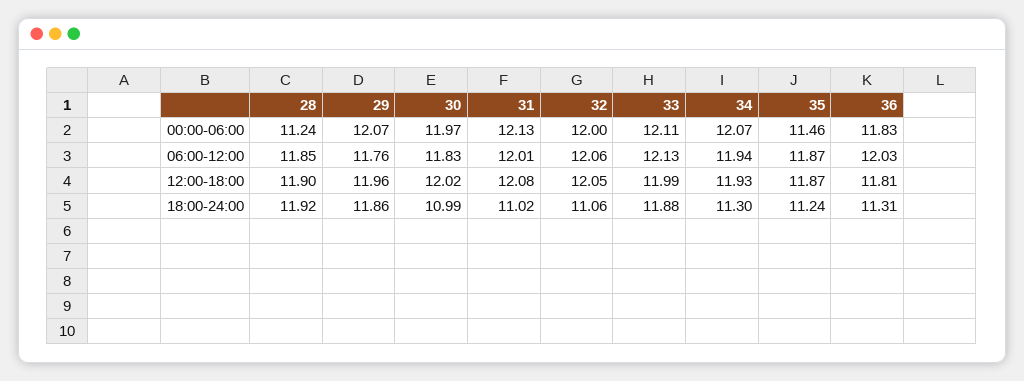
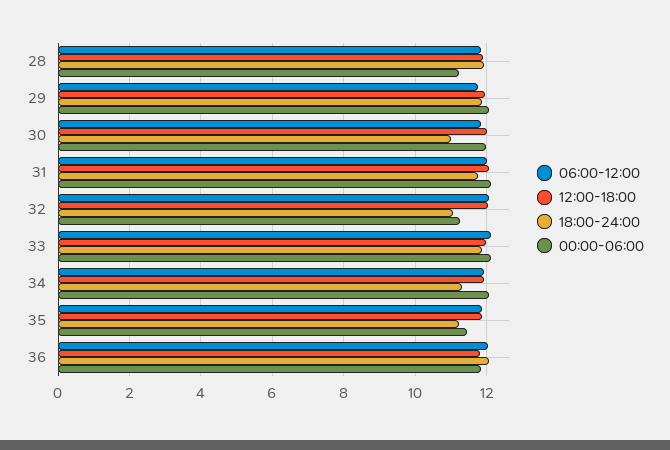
00:00-06:00, 32: 12 -> 11.2
18:00-24:00, 31: 11.02 -> 11.8
18:00-24:00, 36: 11.31 -> 12

